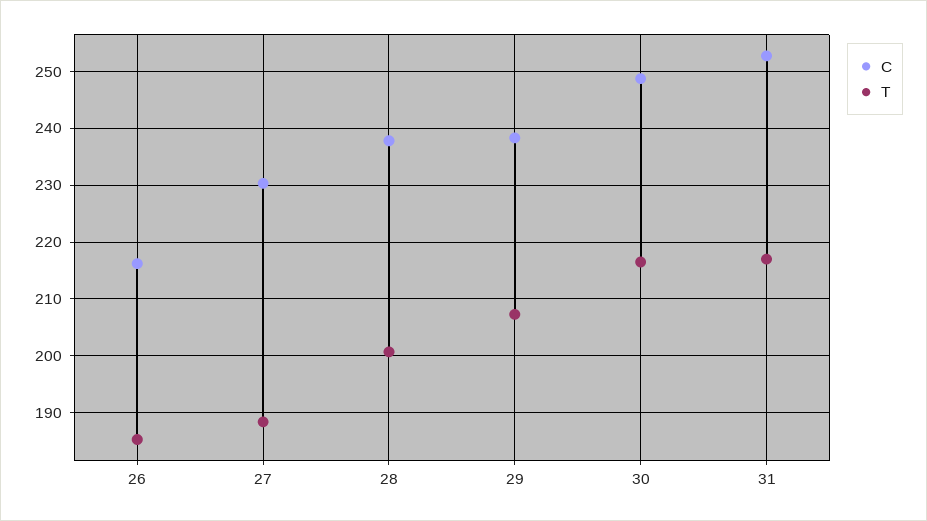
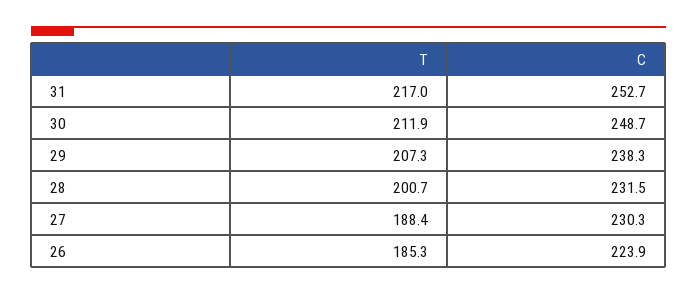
C, 26: 216 -> 223.9
C, 28: 238 -> 231.5
T, 30: 216 -> 211.9

